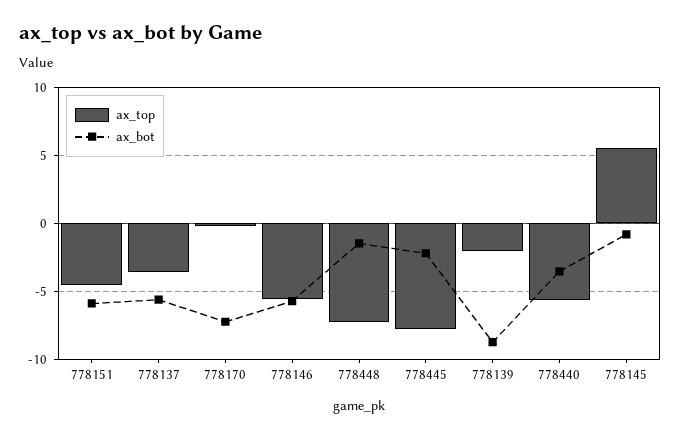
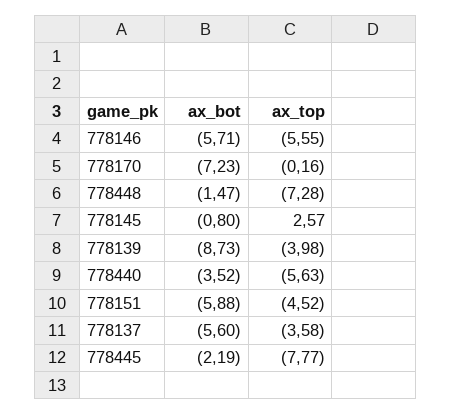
ax_top, 778139: -2 -> -3.98
ax_top, 778145: 5.5 -> 2.57

